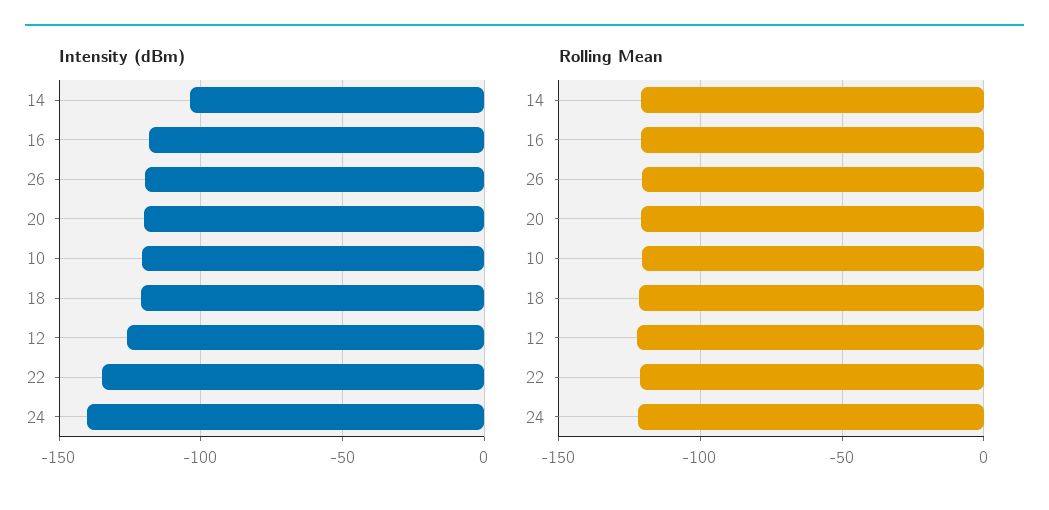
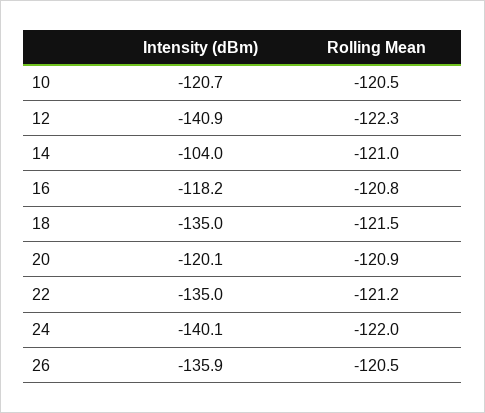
Intensity (dBm), 26: -120 -> -135.9
Intensity (dBm), 18: -120 -> -135
Intensity (dBm), 12: -125 -> -140.9

